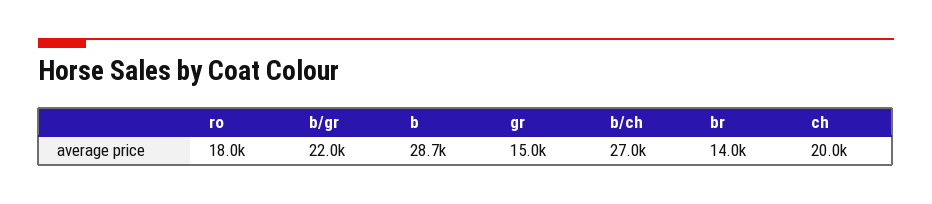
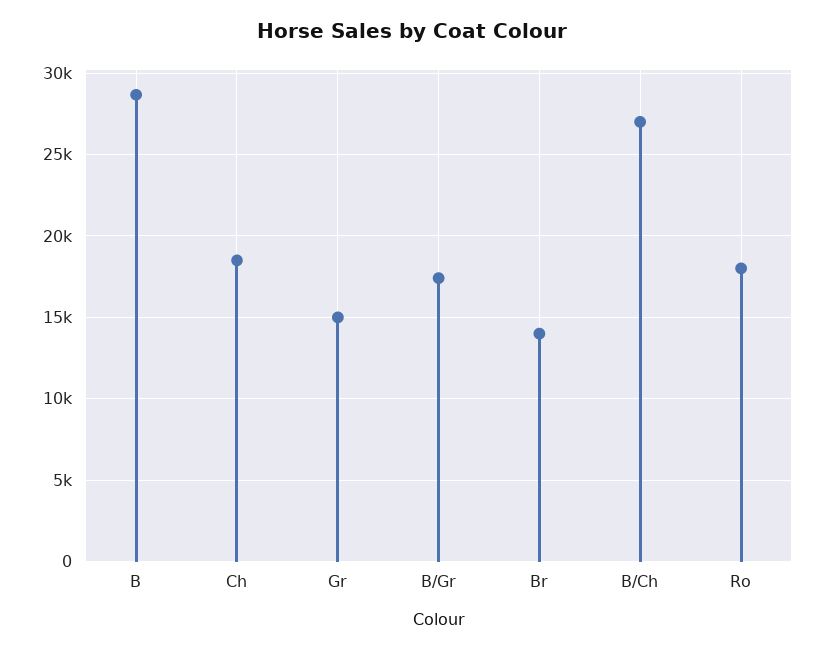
b/gr: 22000 -> 17500
ch: 20000 -> 18500

